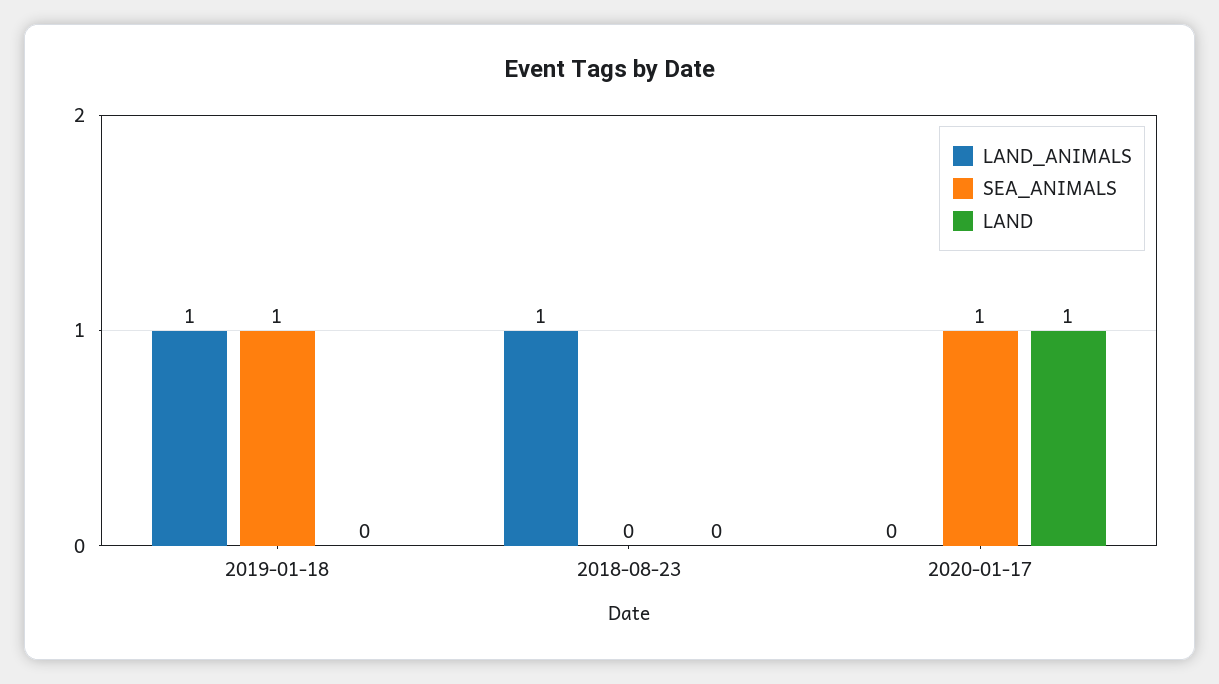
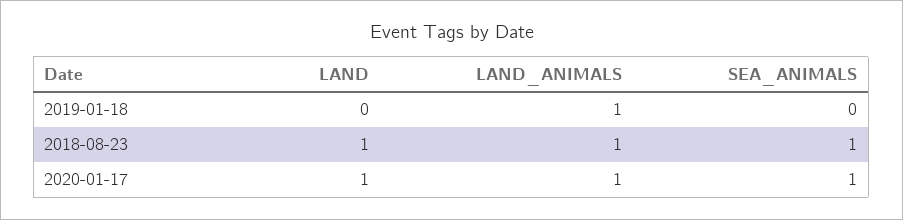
SEA_ANIMALS, 2019-01-18: 1 -> 0
SEA_ANIMALS, 2018-08-23: 0 -> 1
LAND, 2018-08-23: 0 -> 1
LAND_ANIMALS, 2020-01-17: 0 -> 1

